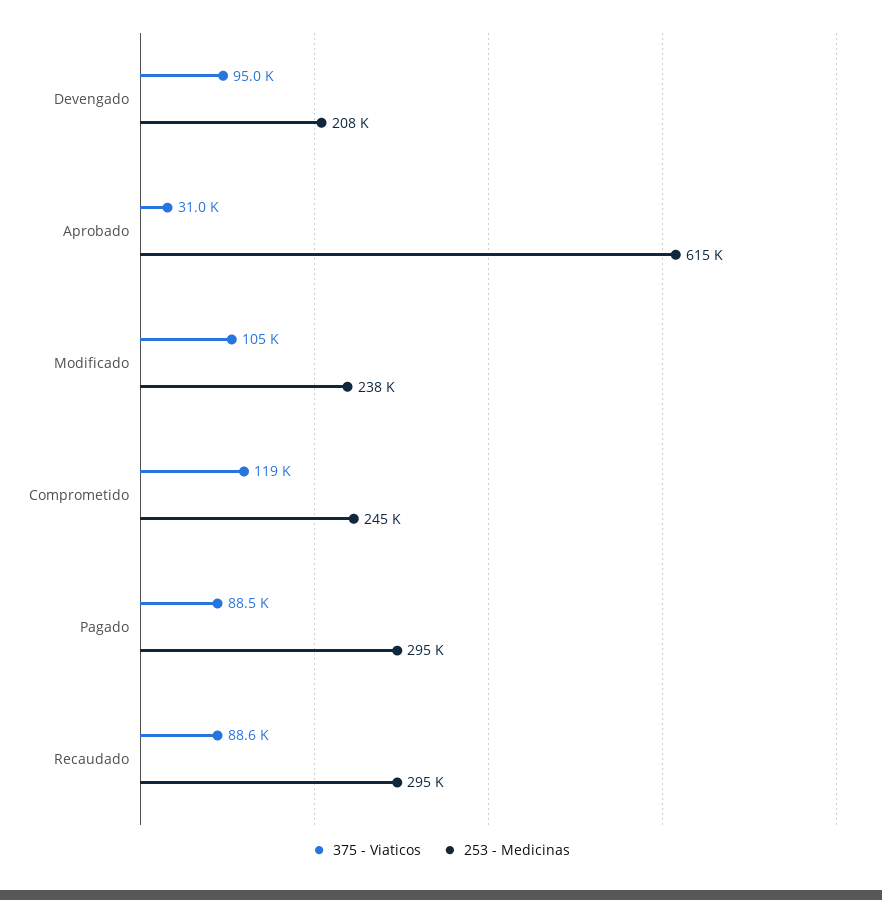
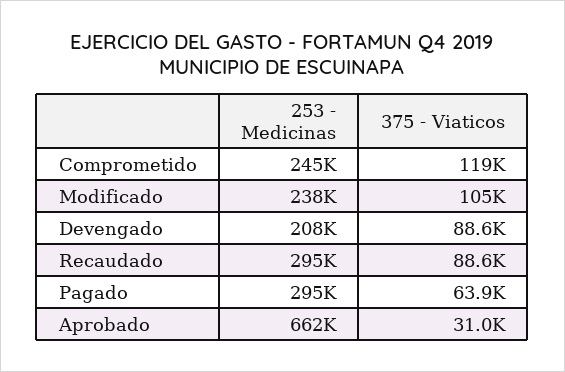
375 - Viaticos, Devengado: 95000 -> 88600
253 - Medicinas, Aprobado: 615000 -> 662000
375 - Viaticos, Pagado: 88500 -> 63900

